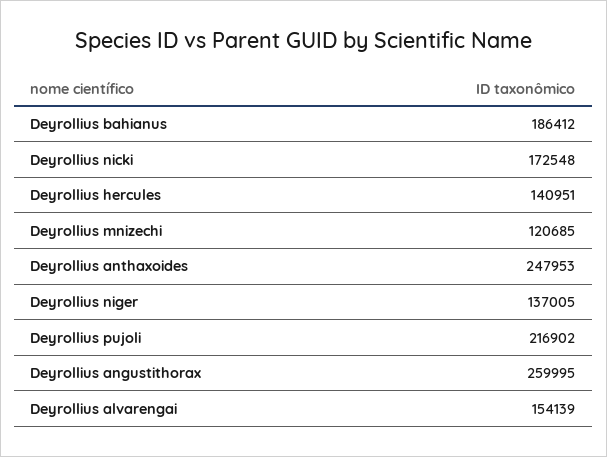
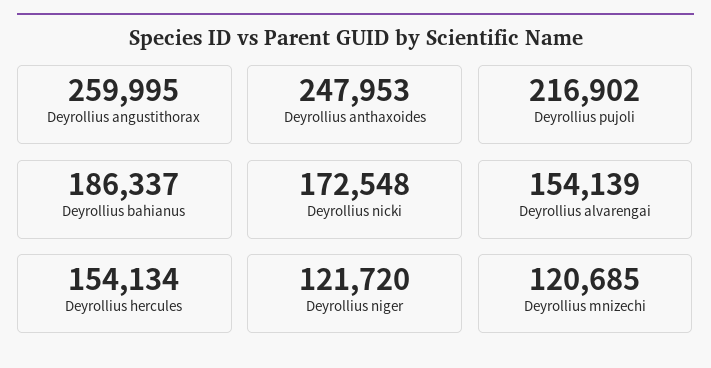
Deyrollius bahianus: 186412 -> 186337
Deyrollius hercules: 140951 -> 154134
Deyrollius niger: 137005 -> 121720

